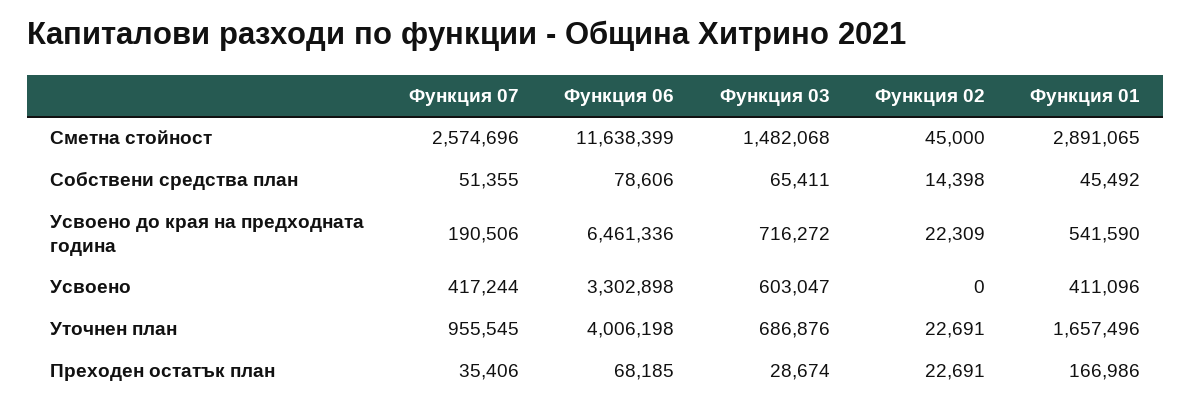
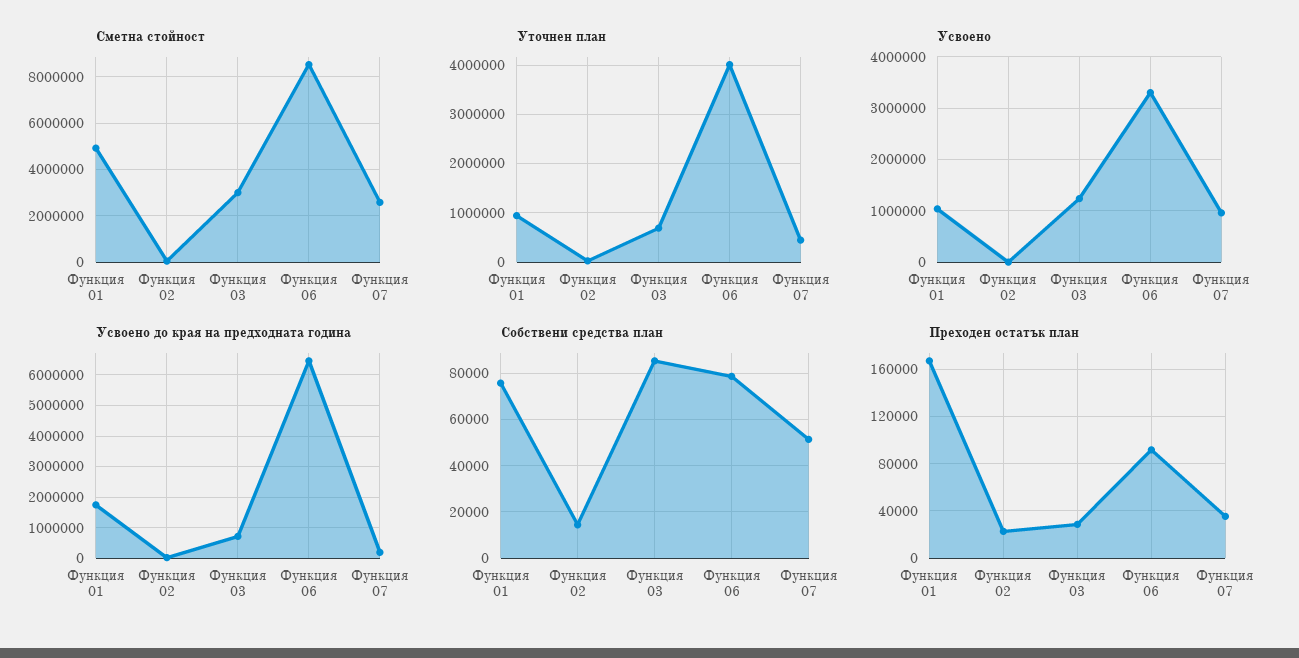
Сметна стойност, Функция 06: 11638399 -> 8500000
Сметна стойност, Функция 03: 1482068 -> 3000000
Сметна стойност, Функция 01: 2891065 -> 5000000
Собствени средства план, Функция 03: 65411 -> 85000
Собствени средства план, Функция 01: 45492 -> 75000
Усвоено до края на предходната година, Функция 01: 541590 -> 1800000
Усвоено, Функция 07: 417244 -> 1000000
Усвоено, Функция 03: 603047 -> 1200000
Усвоено, Функция 01: 411096 -> 1000000
Уточнен план, Функция 07: 955545 -> 400000
Уточнен план, Функция 01: 1657496 -> 1000000
Преходен остатък план, Функция 06: 68185 -> 90000

